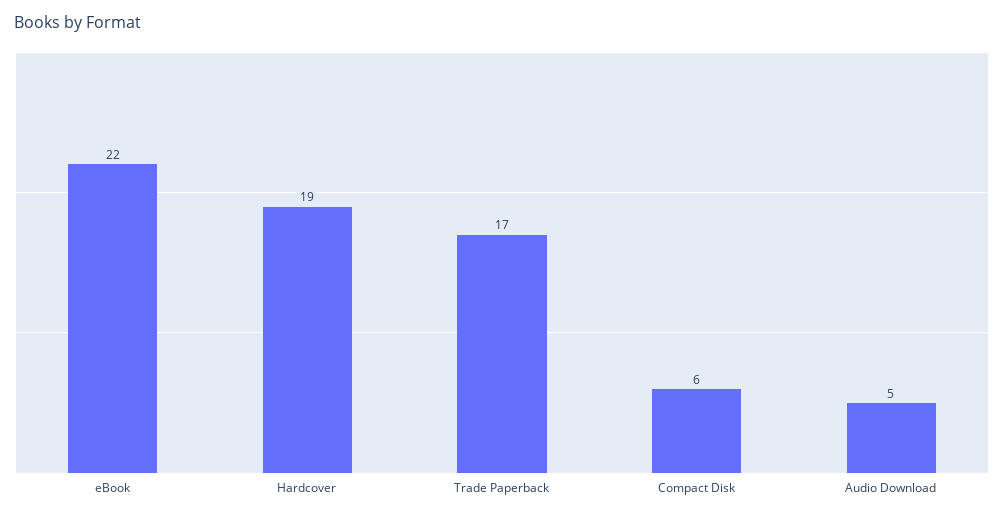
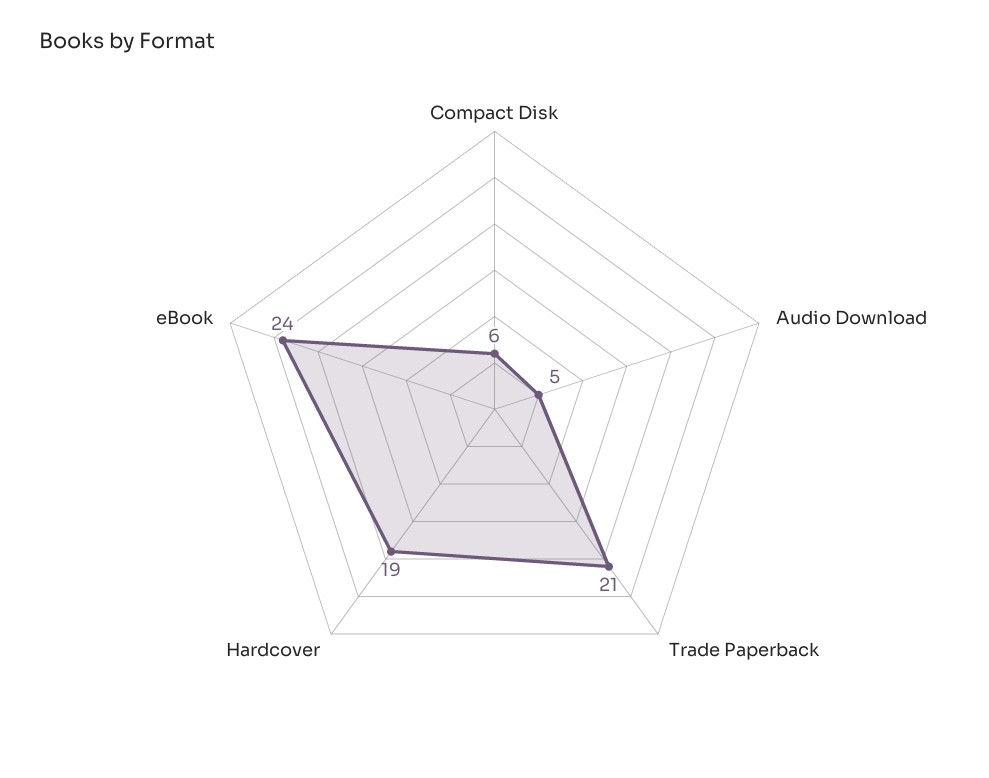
eBook: 22 -> 24
Trade Paperback: 17 -> 21

